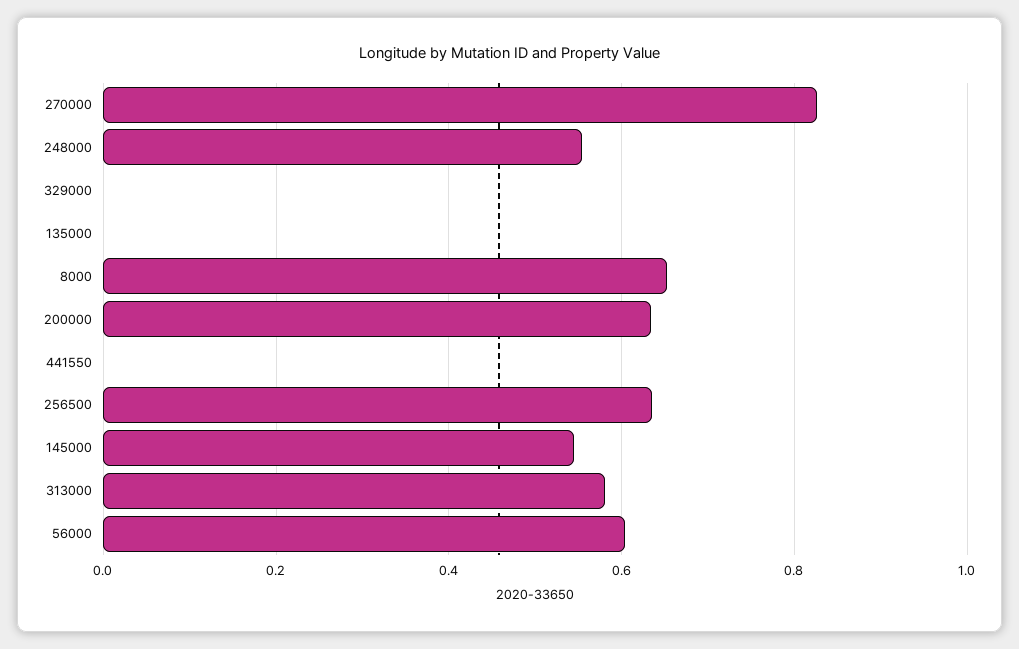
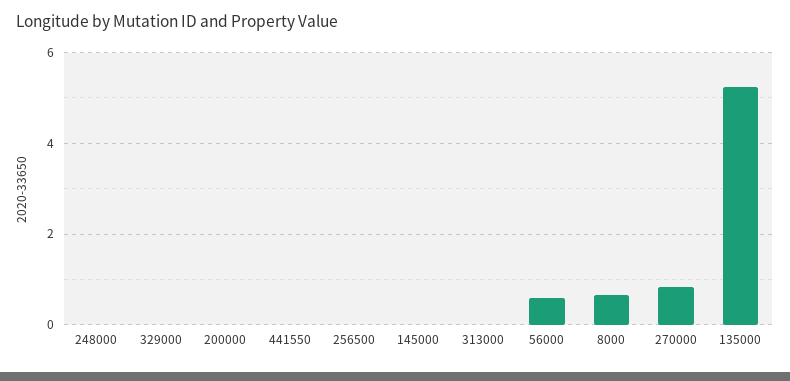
248000: 0.56 -> 0
135000: 0 -> 5.2
200000: 0.64 -> 0
256500: 0.64 -> 0
145000: 0.54 -> 0
313000: 0.58 -> 0

